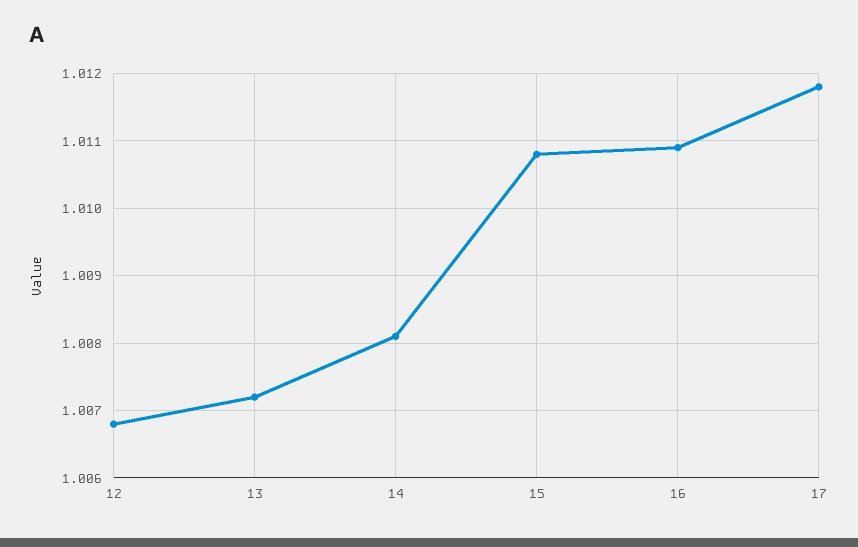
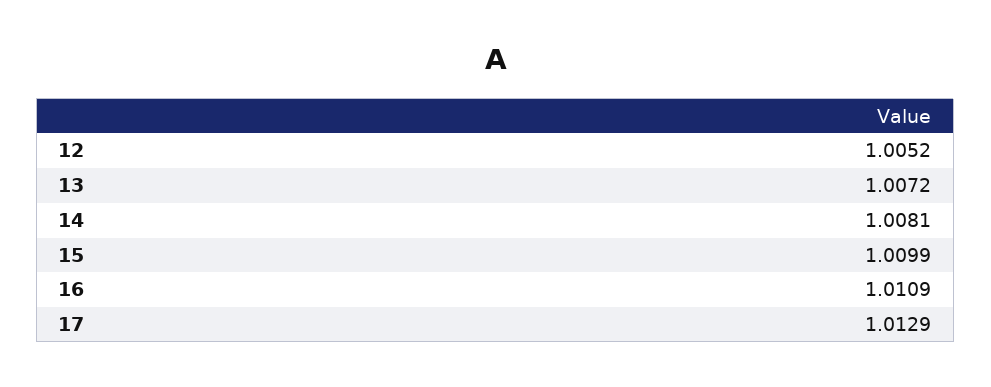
12: 1.0068 -> 1.0052
15: 1.0108 -> 1.0099
17: 1.0118 -> 1.0129

